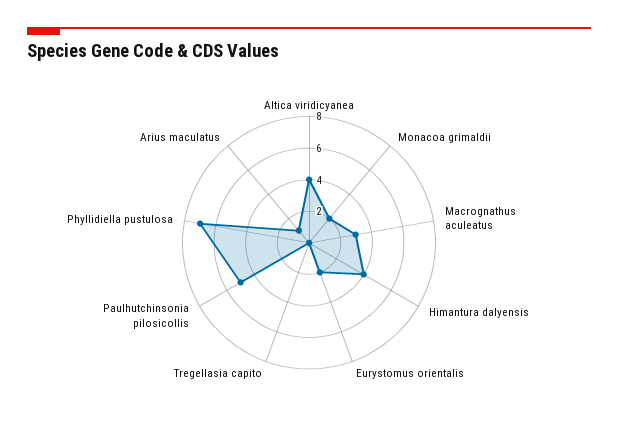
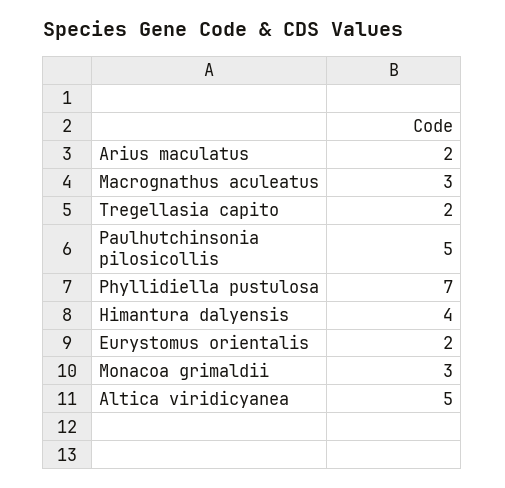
Altica viridicyanea: 4 -> 5
Monacoa grimaldii: 2 -> 3
Tregellasia capito: 0 -> 2
Arius maculatus: 1 -> 2

